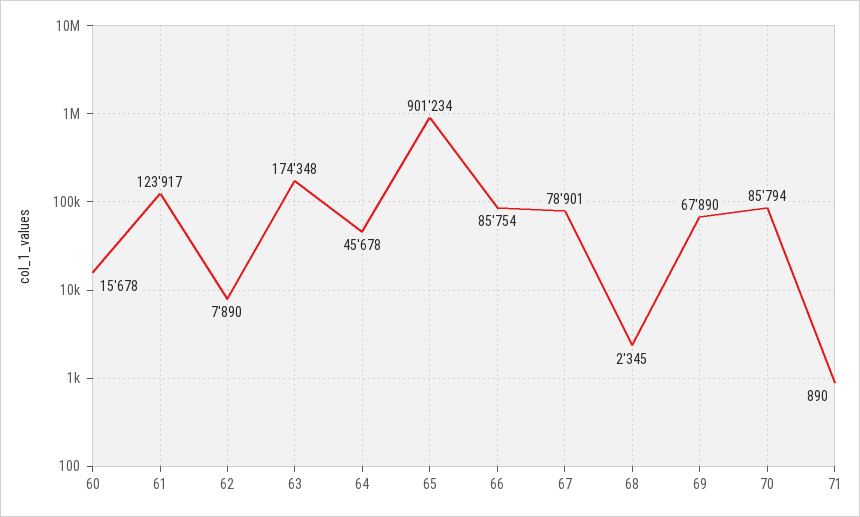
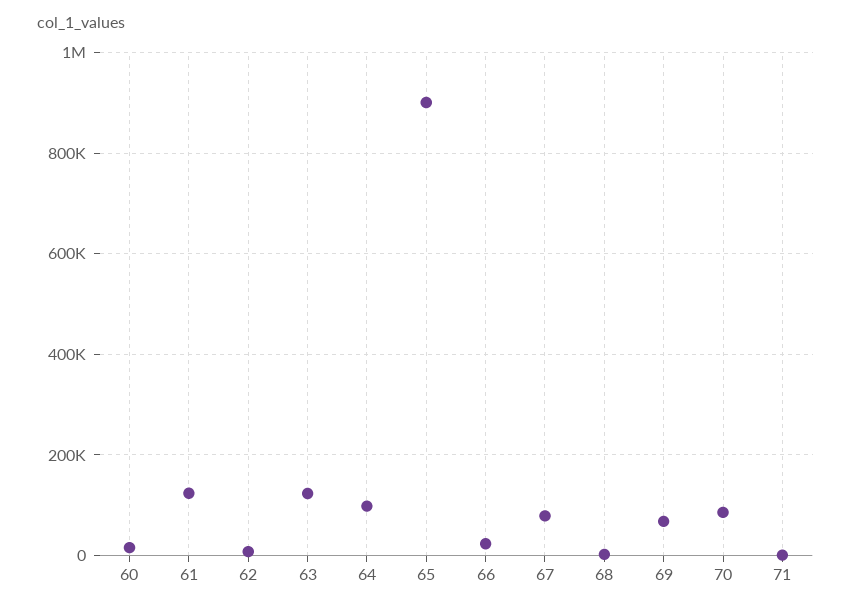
63: 174348 -> 120000
64: 45678 -> 100000
66: 85754 -> 20000

